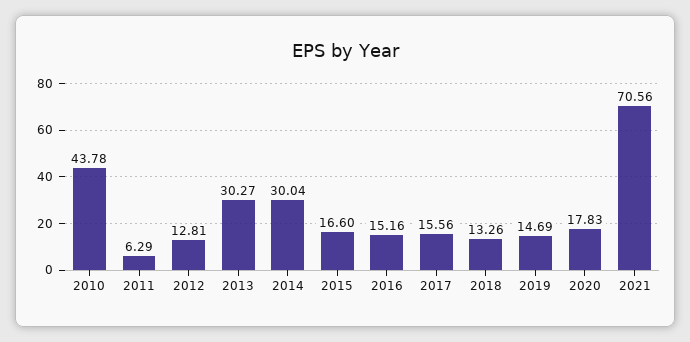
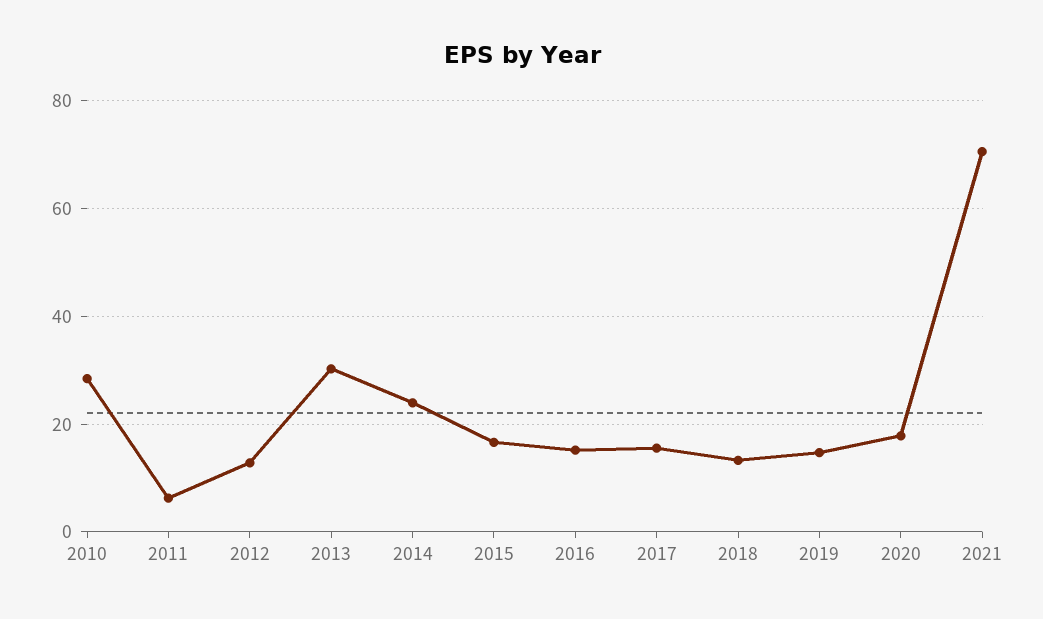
2010: 43.78 -> 28
2014: 30.04 -> 24

